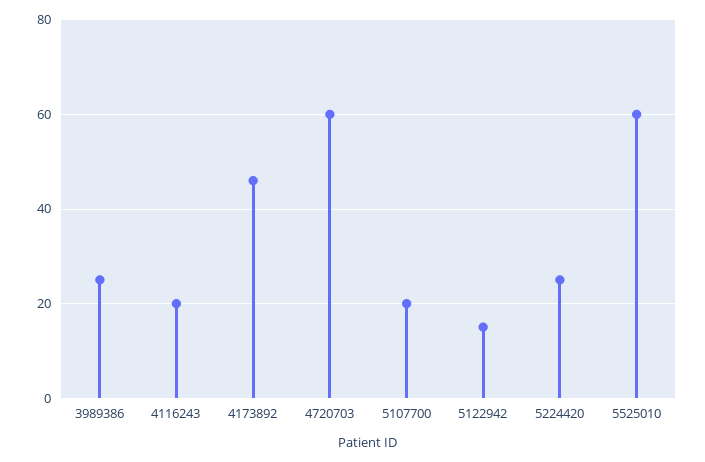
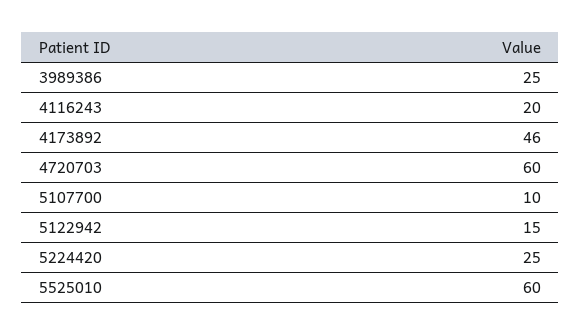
5107700: 20 -> 10

